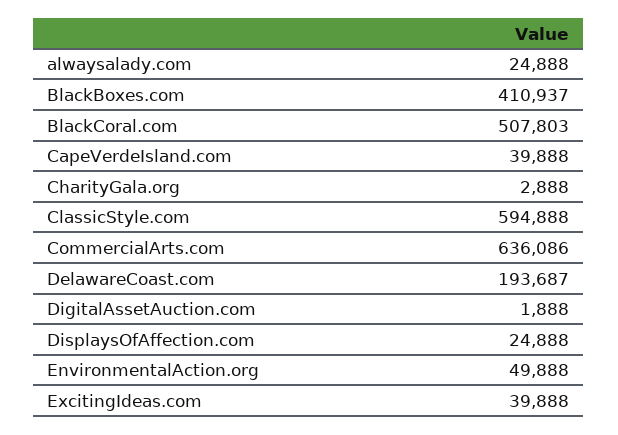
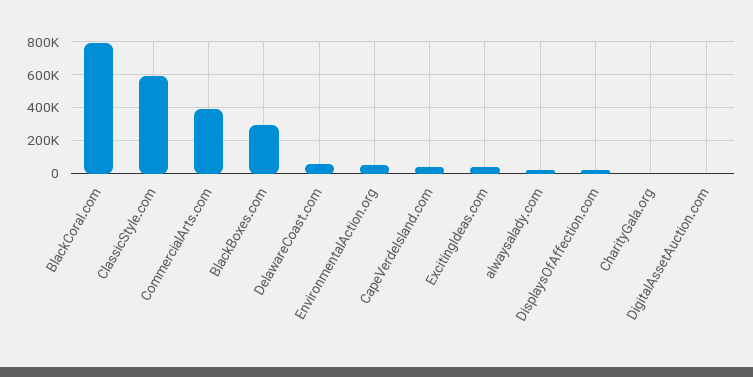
BlackBoxes.com: 410937 -> 300000
BlackCoral.com: 507803 -> 800000
CommercialArts.com: 636086 -> 400000
DelawareCoast.com: 193687 -> 50000

